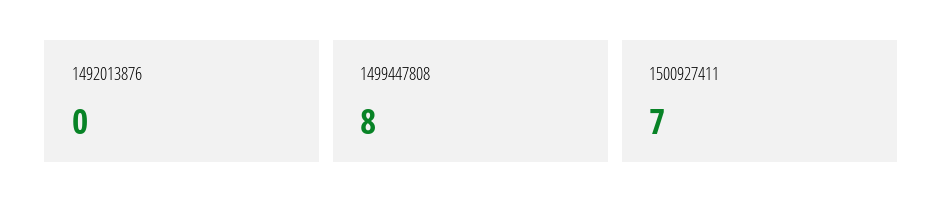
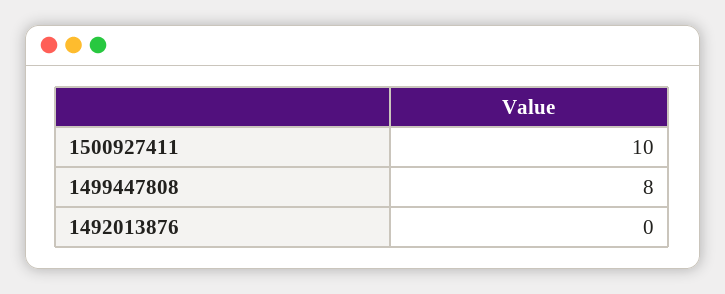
1500927411: 7 -> 10

